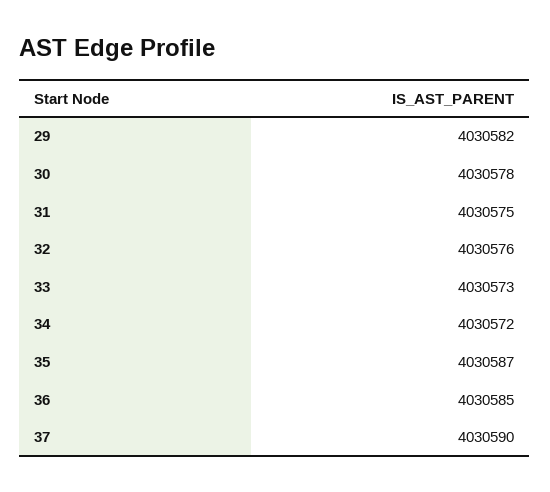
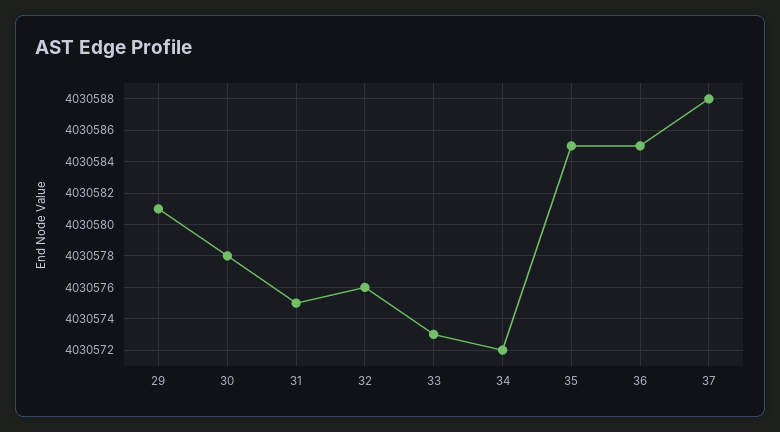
29: 4030582 -> 4030581
35: 4030587 -> 4030585
37: 4030590 -> 4030588

